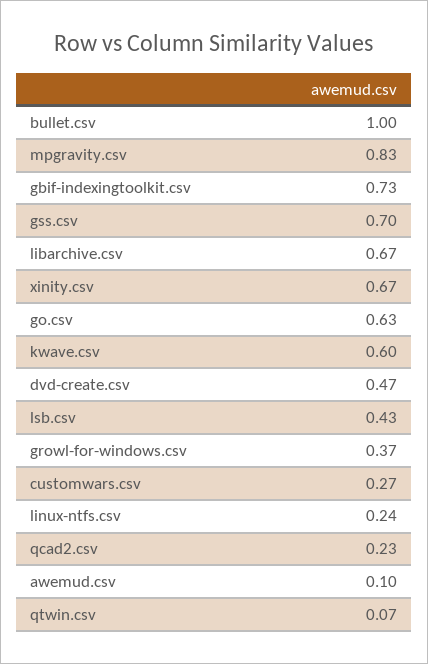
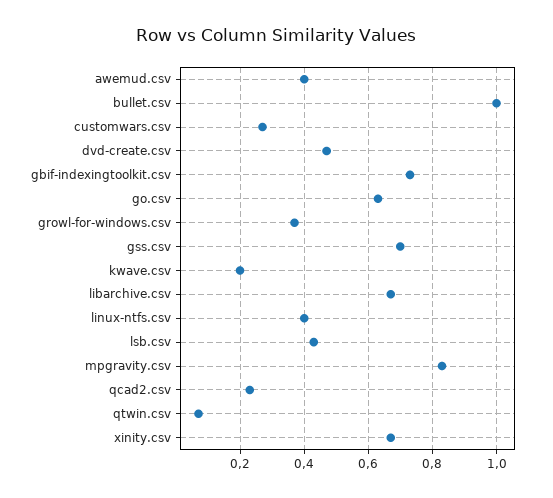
kwave.csv: 0.6 -> 0.2
linux-ntfs.csv: 0.24 -> 0.4
awemud.csv: 0.1 -> 0.4

